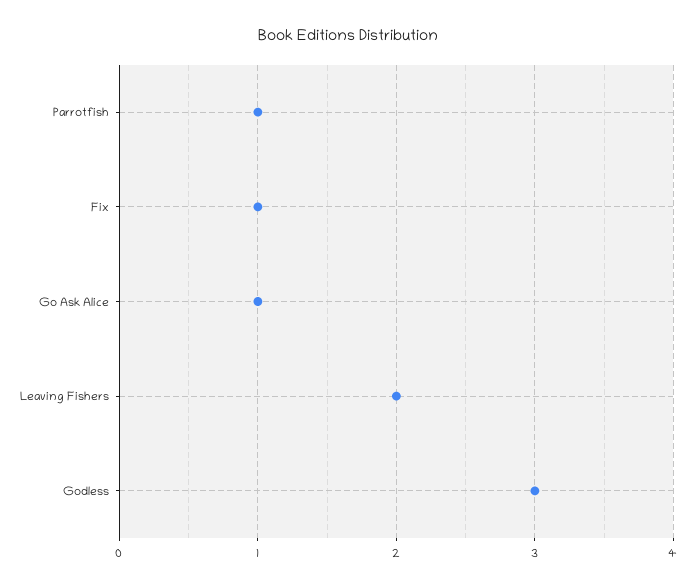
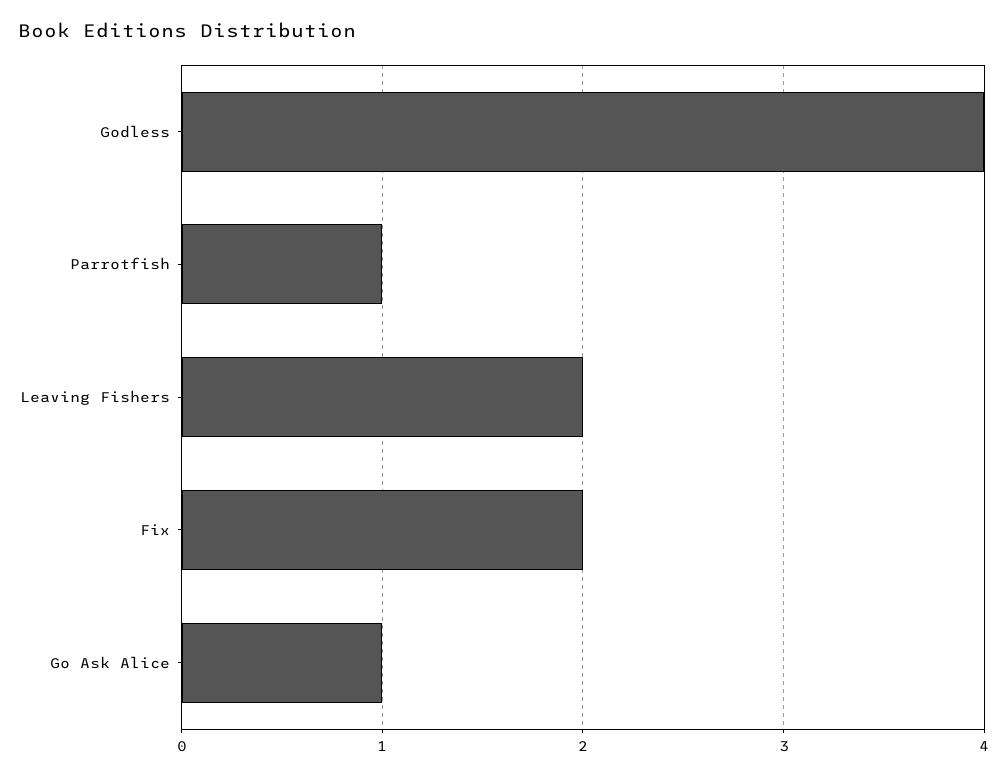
Fix: 1 -> 2
Godless: 3 -> 4

